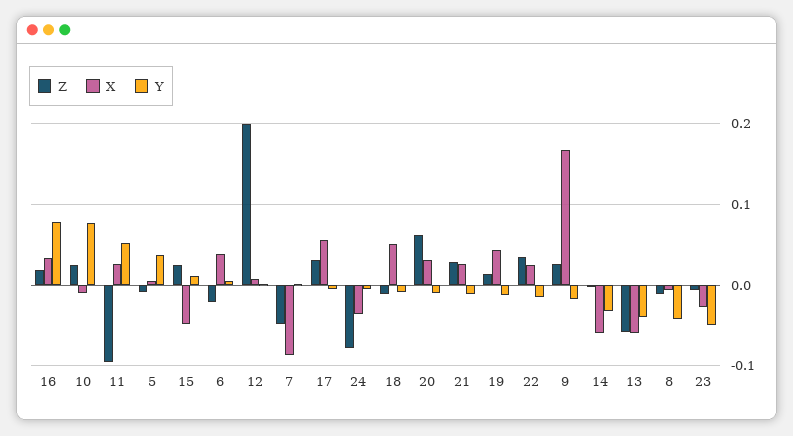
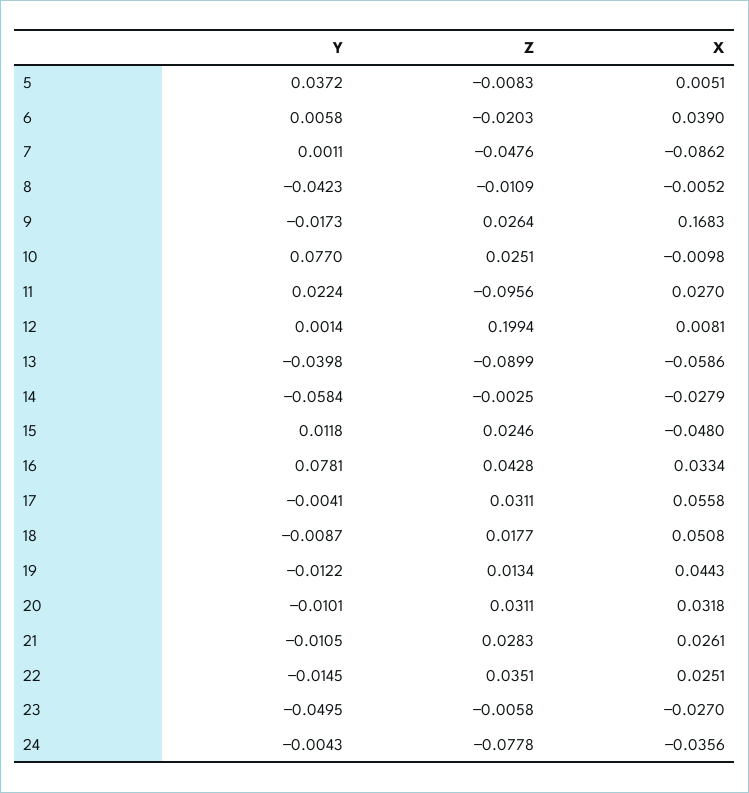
Z, 16: 0.02 -> 0.0428
Y, 11: 0.05 -> 0.0224
Z, 18: -0.01 -> 0.0177
Z, 20: 0.06 -> 0.0311
X, 14: -0.06 -> -0.0279
Y, 14: -0.03 -> -0.0584
Z, 13: -0.06 -> -0.0899

